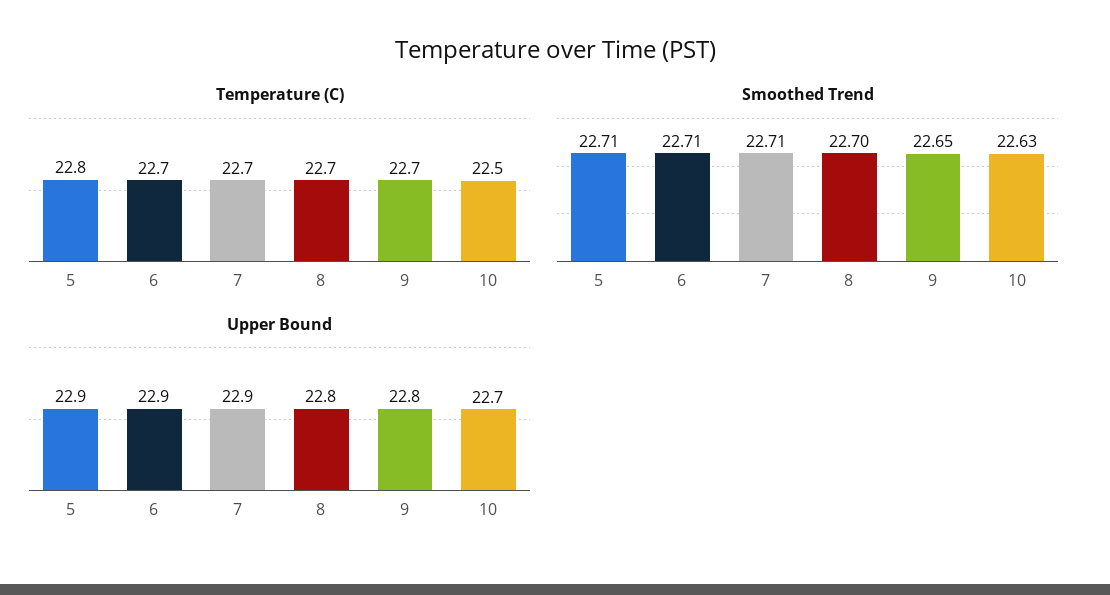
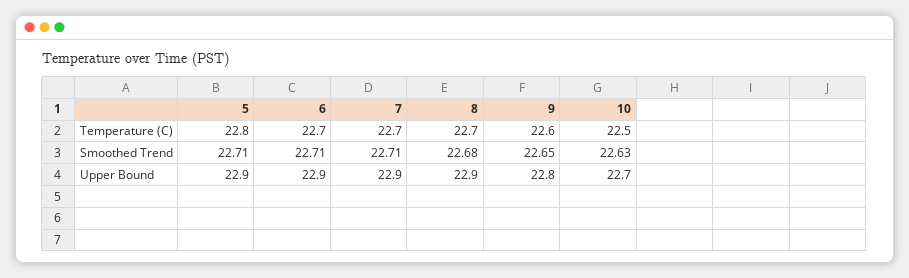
Temperature (C), 9: 22.7 -> 22.6
Smoothed Trend, 8: 22.7 -> 22.68
Upper Bound, 8: 22.8 -> 22.9

